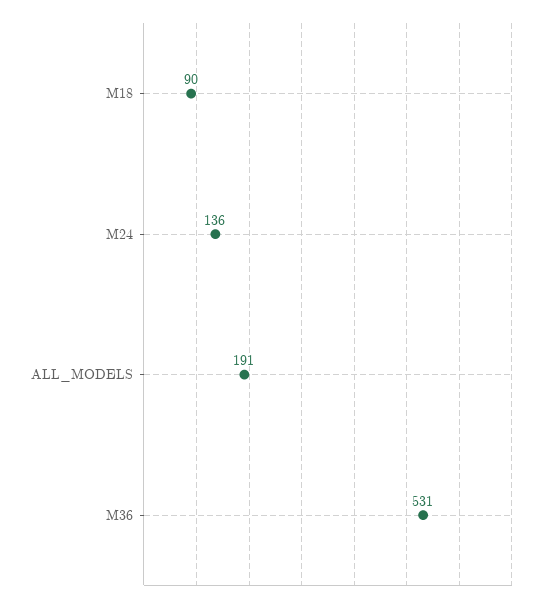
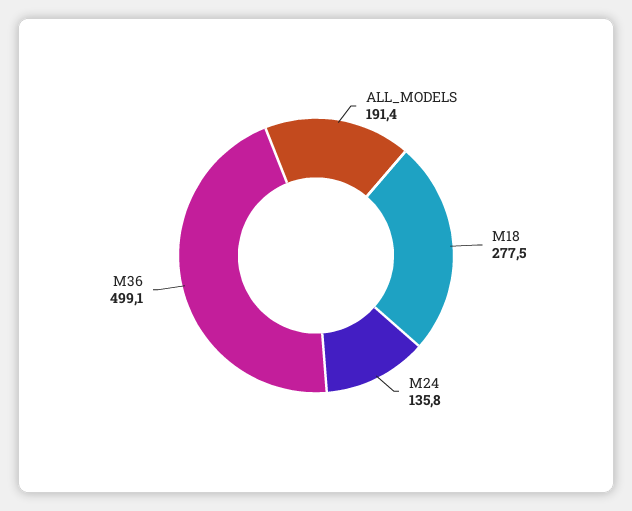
M18: 90 -> 277.5
M36: 531 -> 499.1

